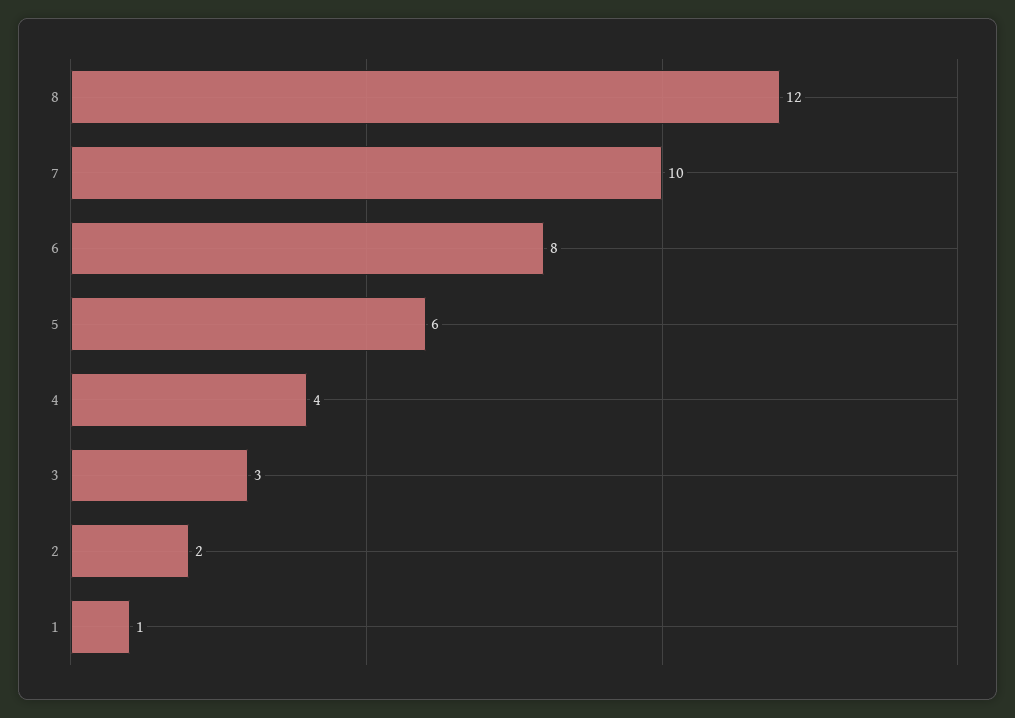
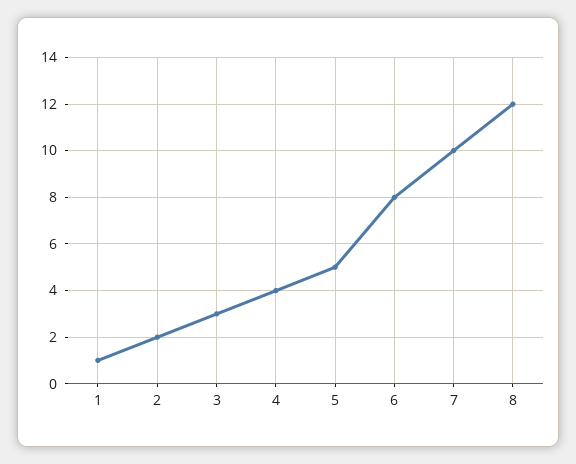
5: 6 -> 5

